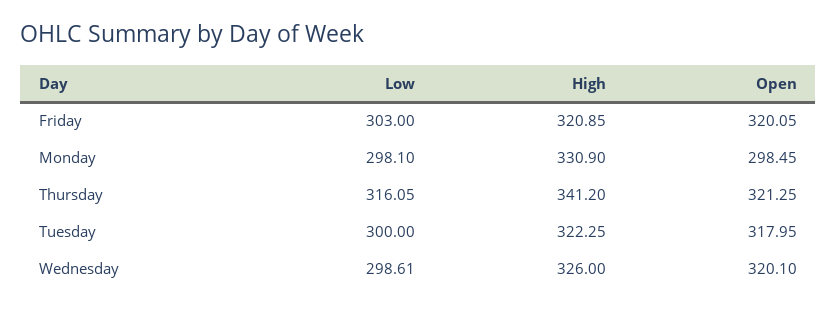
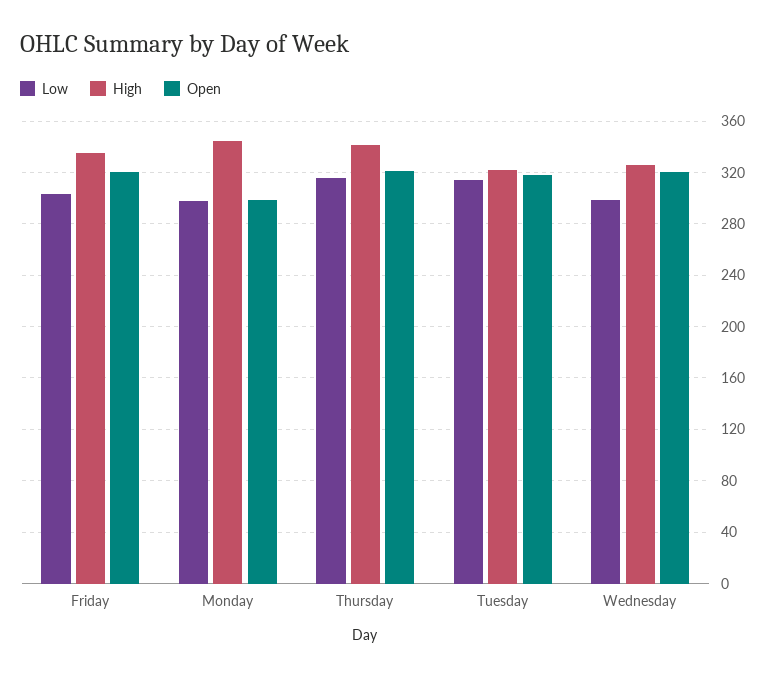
High, Friday: 320.85 -> 335
High, Monday: 330.9 -> 345
Low, Tuesday: 300 -> 315

